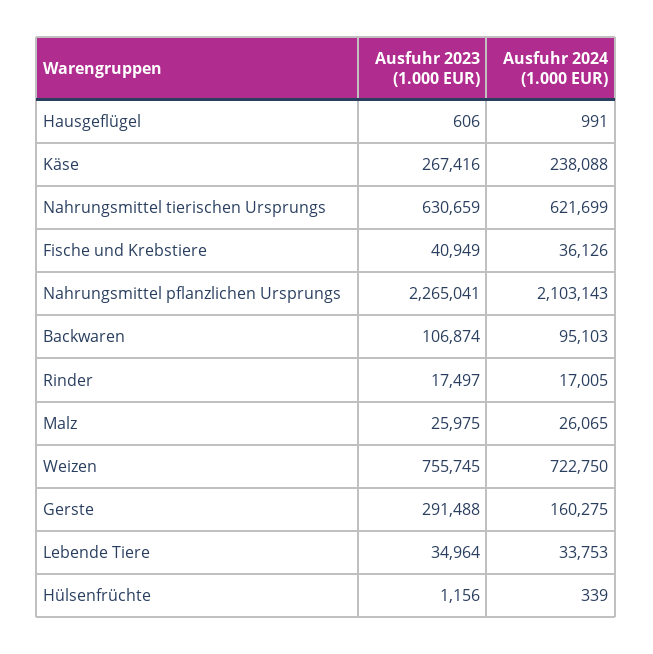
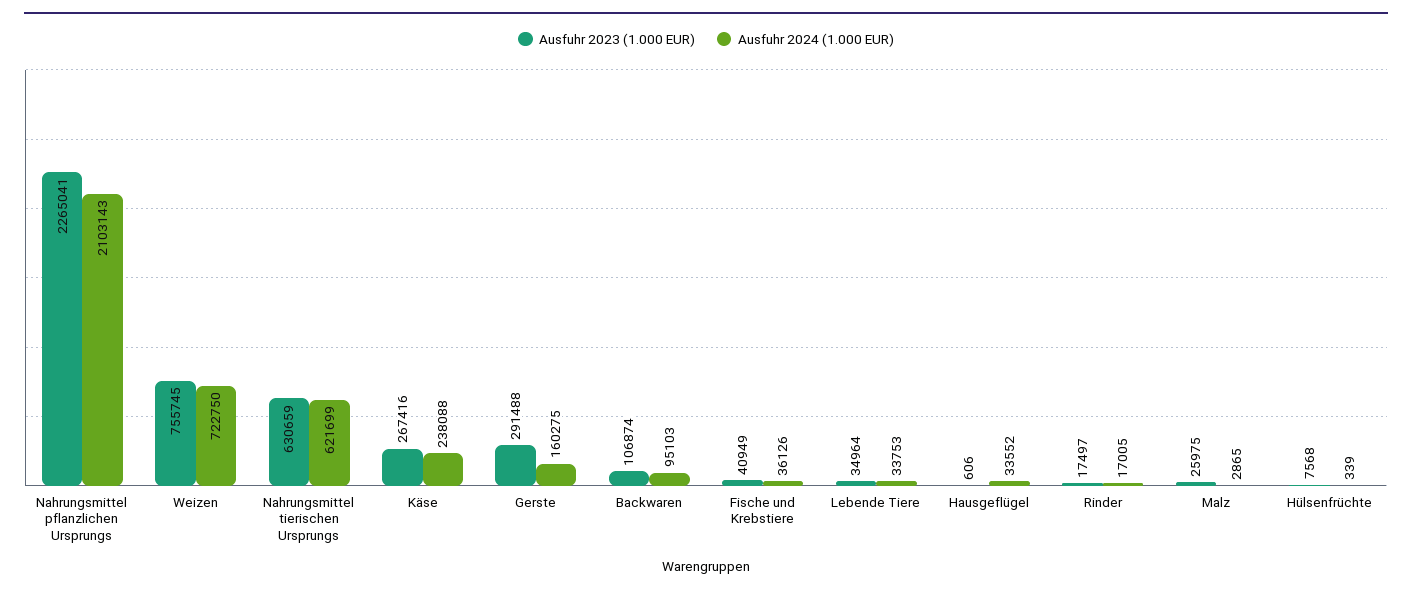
Ausfuhr 2024 (1.000 EUR), Hausgeflügel: 991 -> 33552
Ausfuhr 2024 (1.000 EUR), Malz: 26065 -> 2865
Ausfuhr 2023 (1.000 EUR), Hülsenfrüchte: 1156 -> 7568

